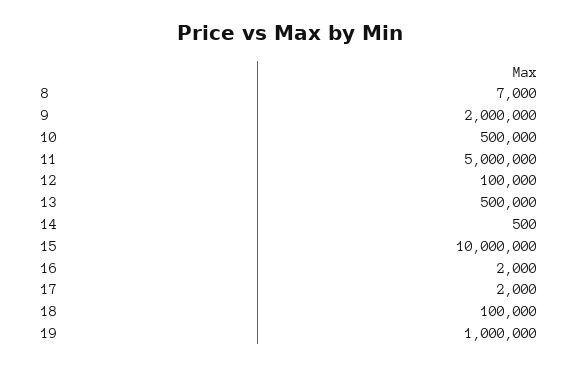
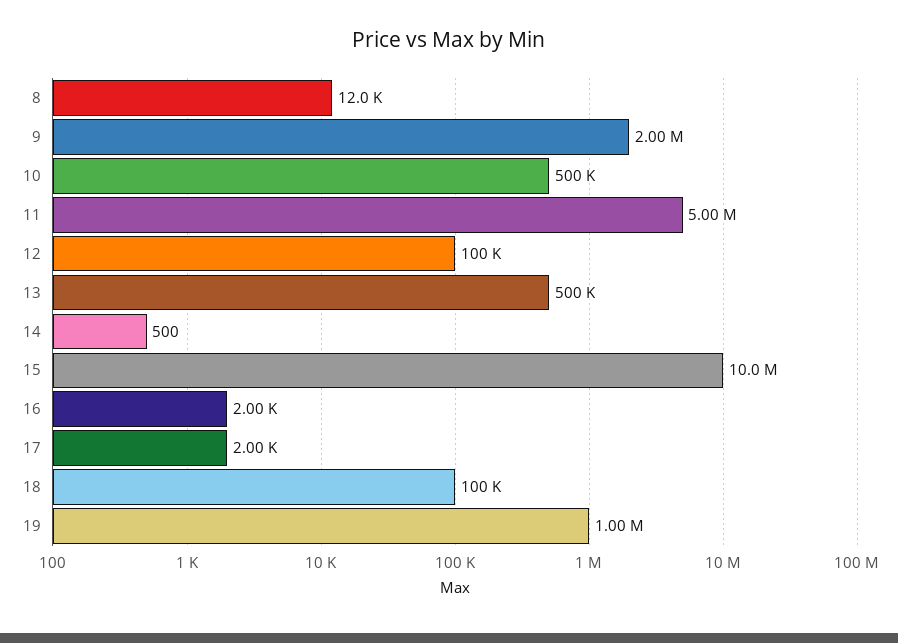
8: 7000 -> 12000

